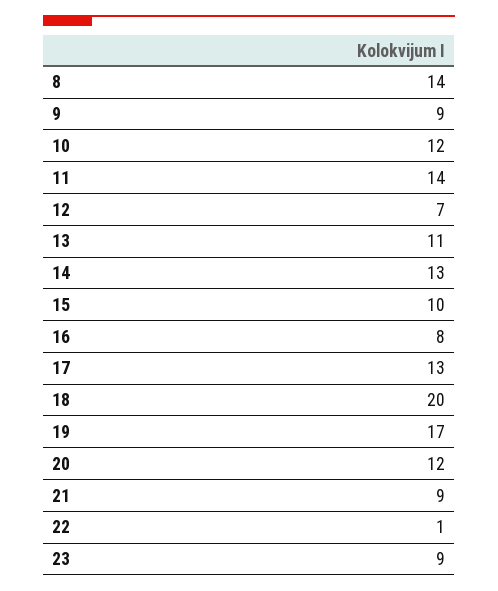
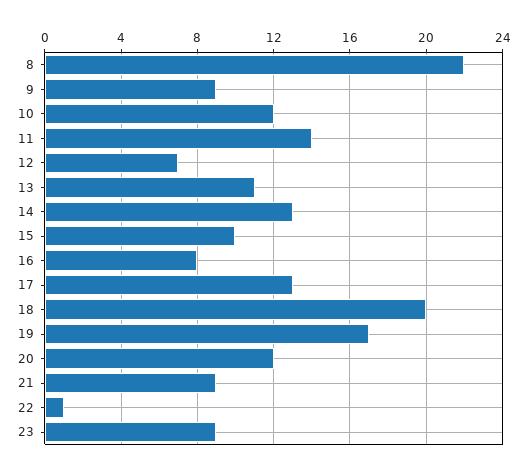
8: 14 -> 22

